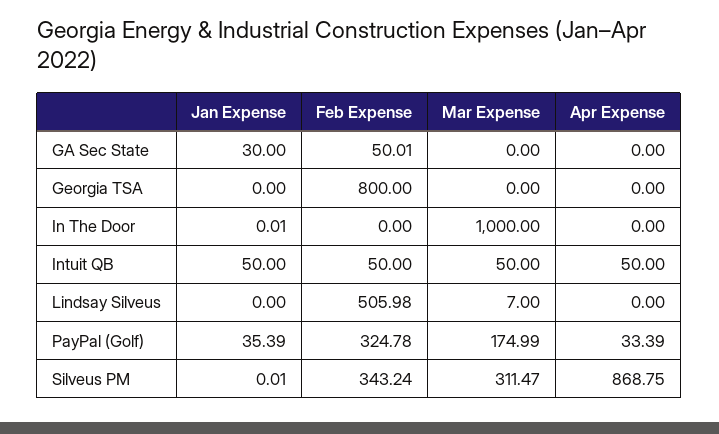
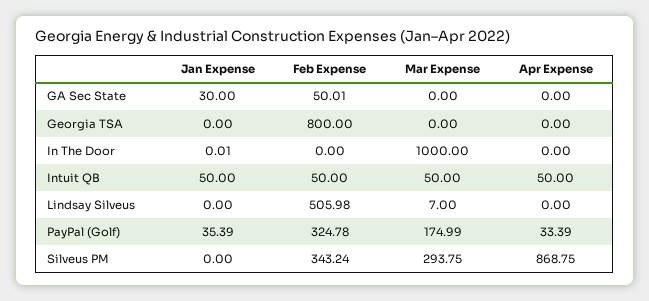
Jan Expense, Silveus PM: 0.01 -> 0
Mar Expense, Silveus PM: 311.47 -> 293.75

